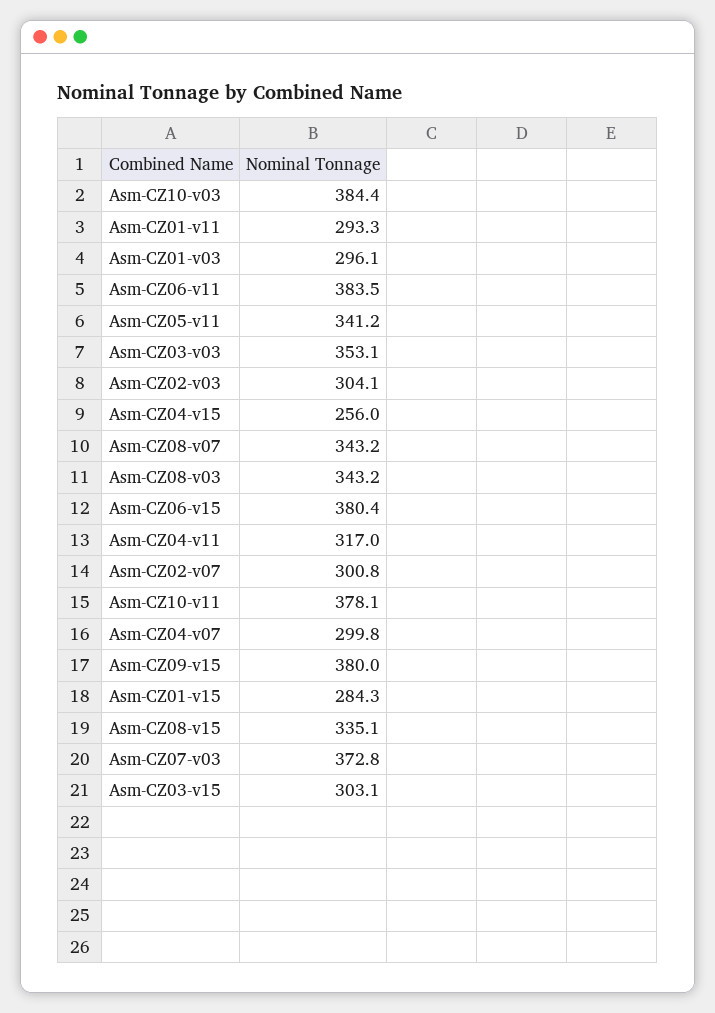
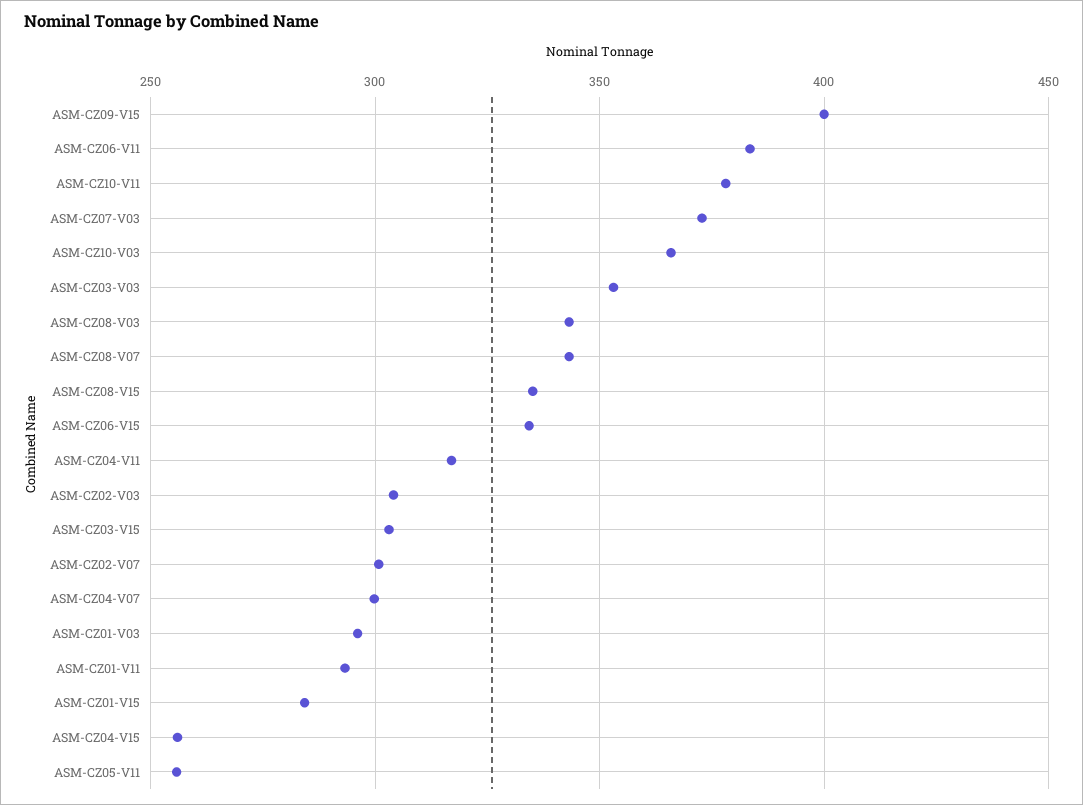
Asm-CZ10-v03: 384.4 -> 365
Asm-CZ05-v11: 341.2 -> 255
Asm-CZ06-v15: 380.4 -> 335
Asm-CZ09-v15: 380 -> 400

